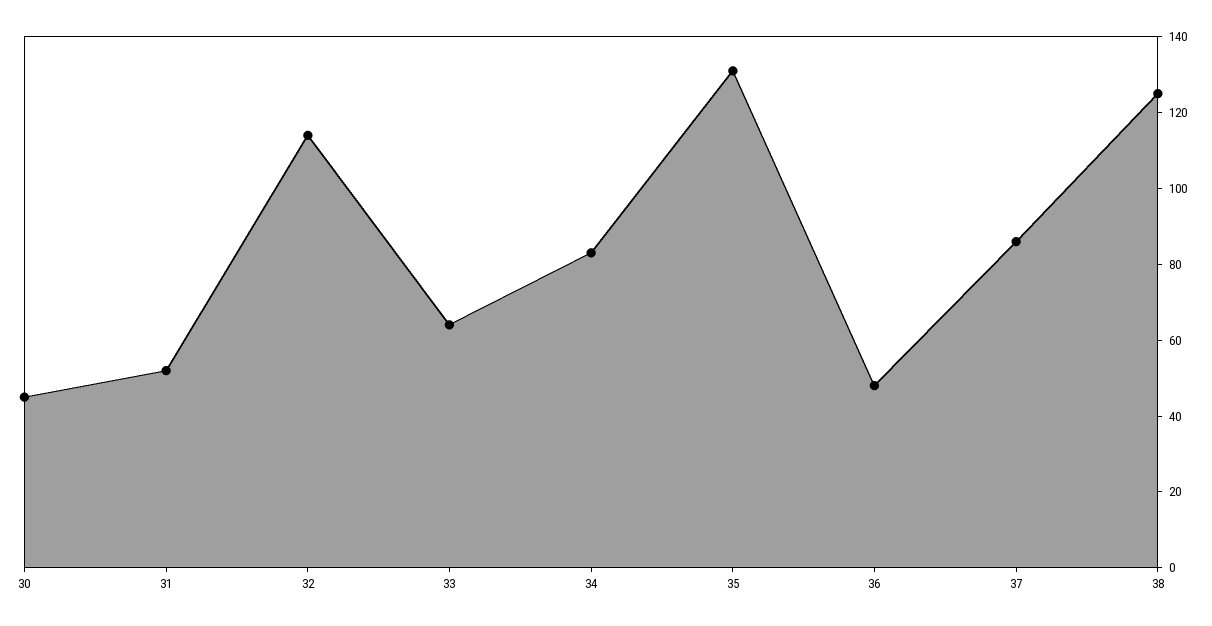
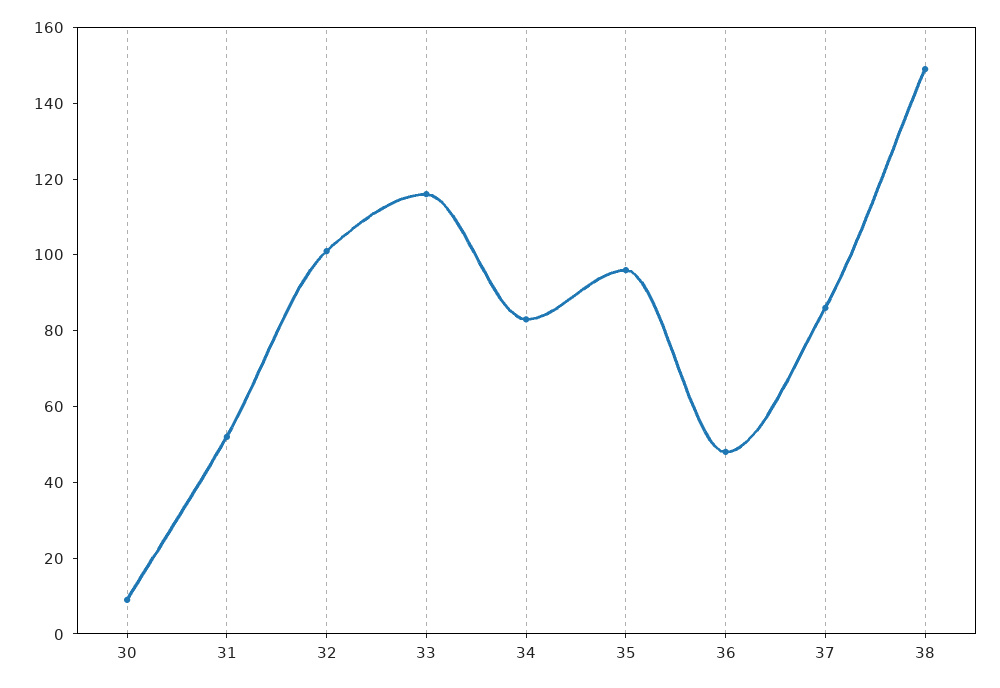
30: 45 -> 10
32: 115 -> 100
33: 65 -> 115
35: 130 -> 95
38: 125 -> 150

